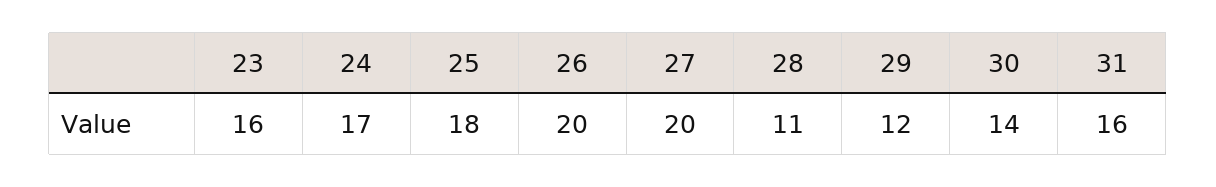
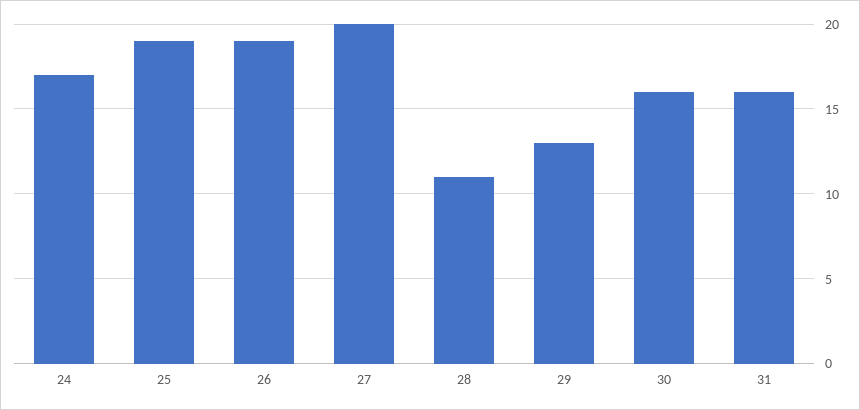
23: 16 -> none
25: 18 -> 19
26: 20 -> 19
29: 12 -> 13
30: 14 -> 16

